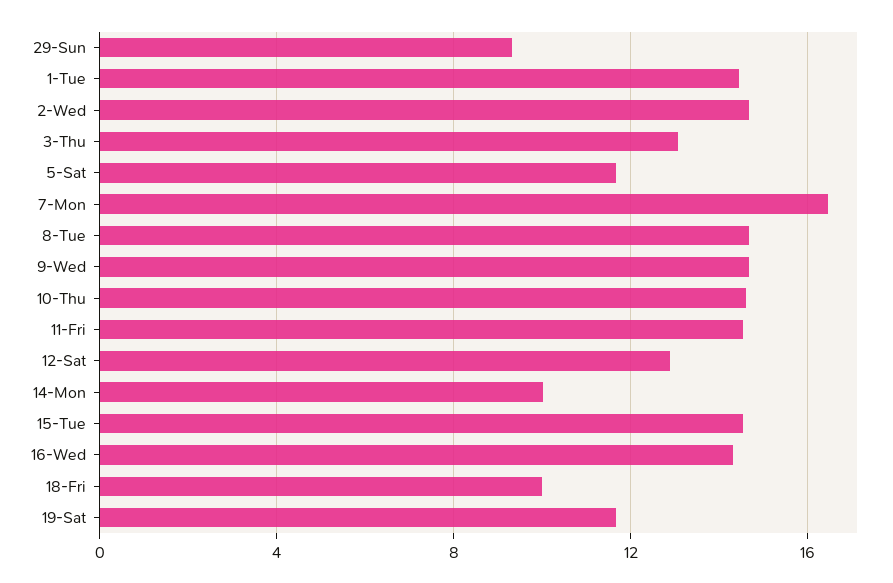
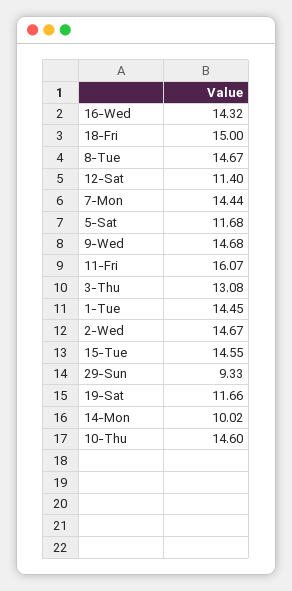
7-Mon: 16.5 -> 14.44
11-Fri: 14.5 -> 16.07
12-Sat: 13 -> 11.4
18-Fri: 10 -> 15

